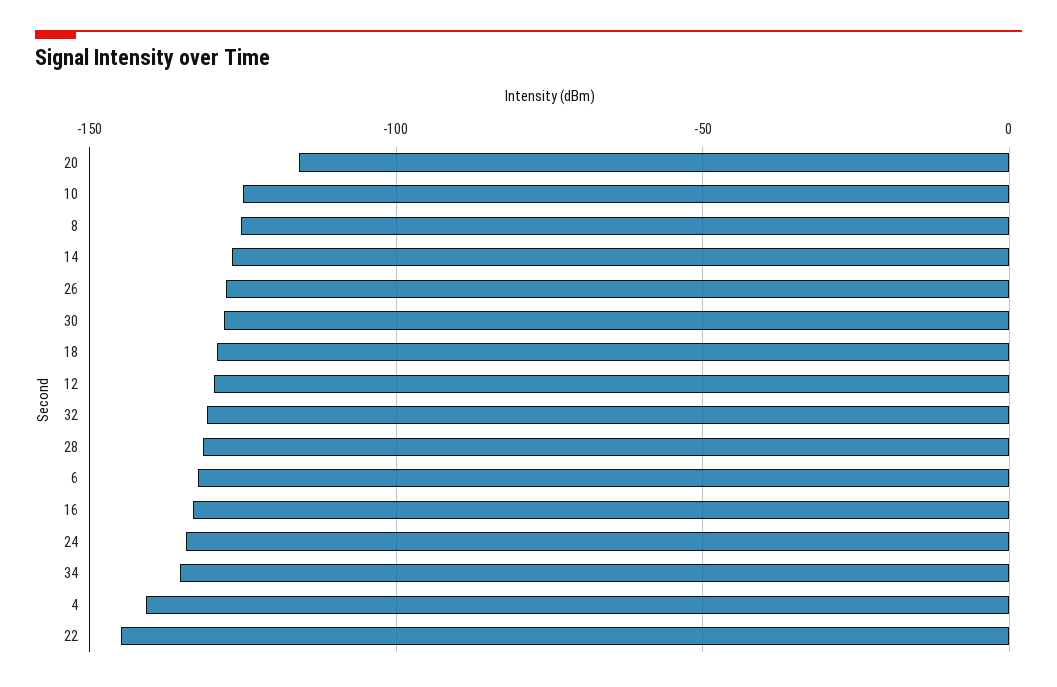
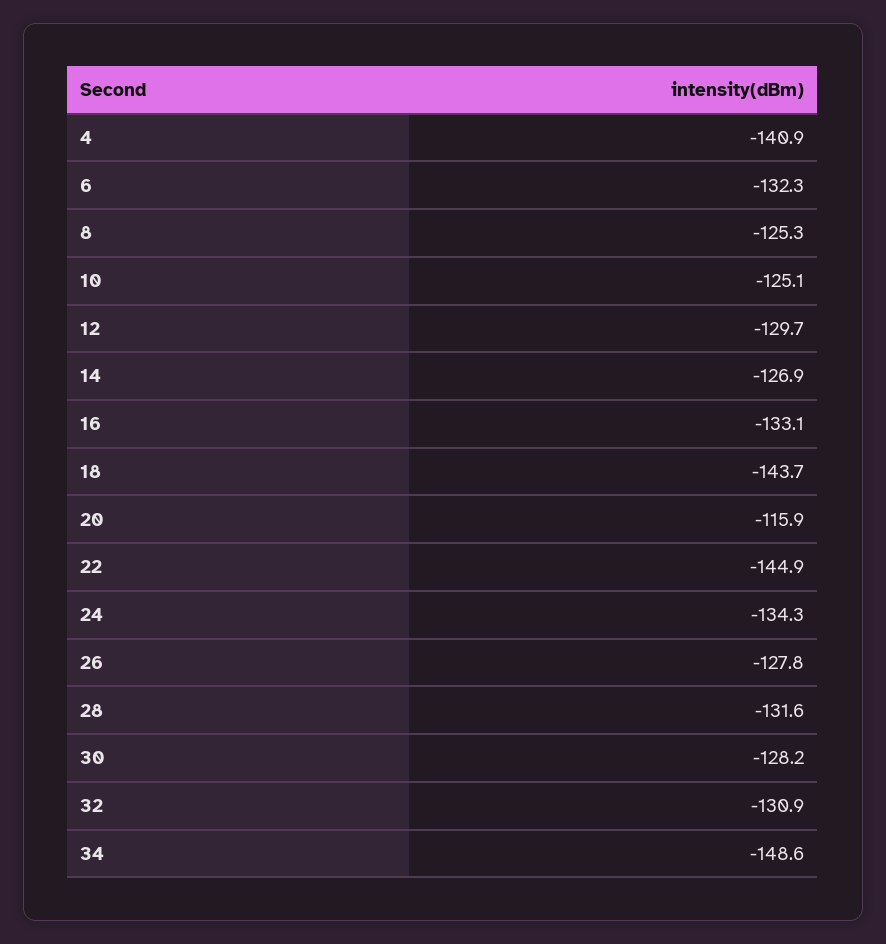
18: -130 -> -143.7
34: -135 -> -148.6

